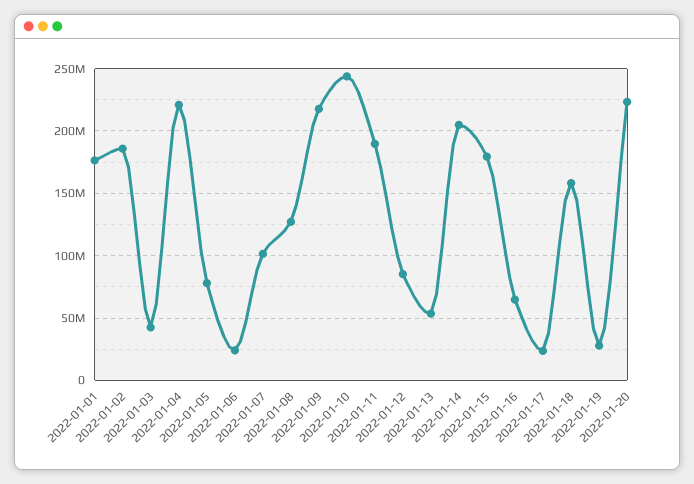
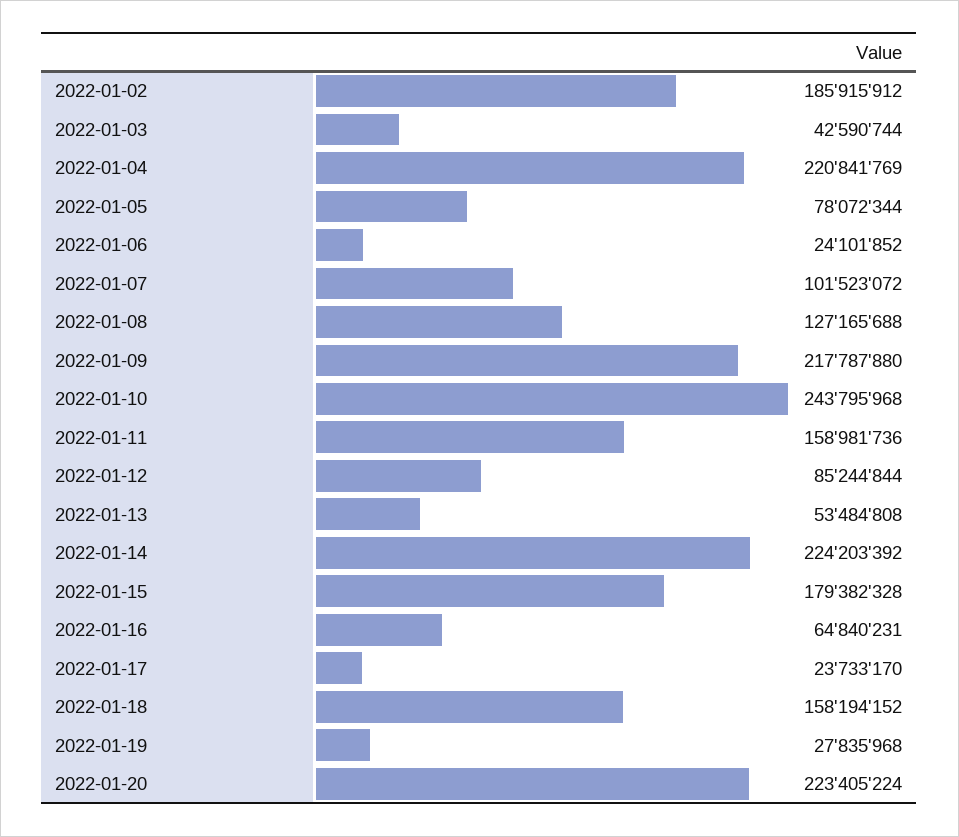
2022-01-01: 175000000 -> none
2022-01-11: 190000000 -> 158981736
2022-01-14: 205000000 -> 224203392

